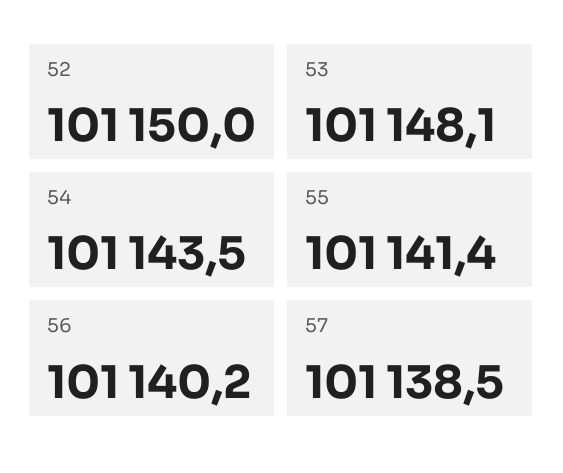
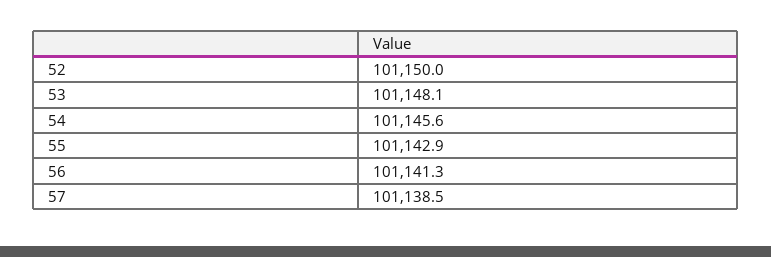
54: 101143.5 -> 101145.6
55: 101141.4 -> 101142.9
56: 101140.2 -> 101141.3

